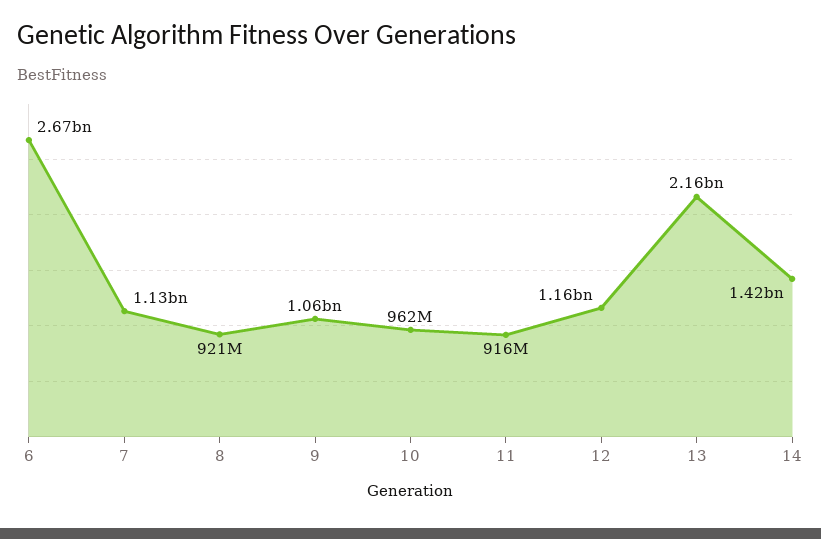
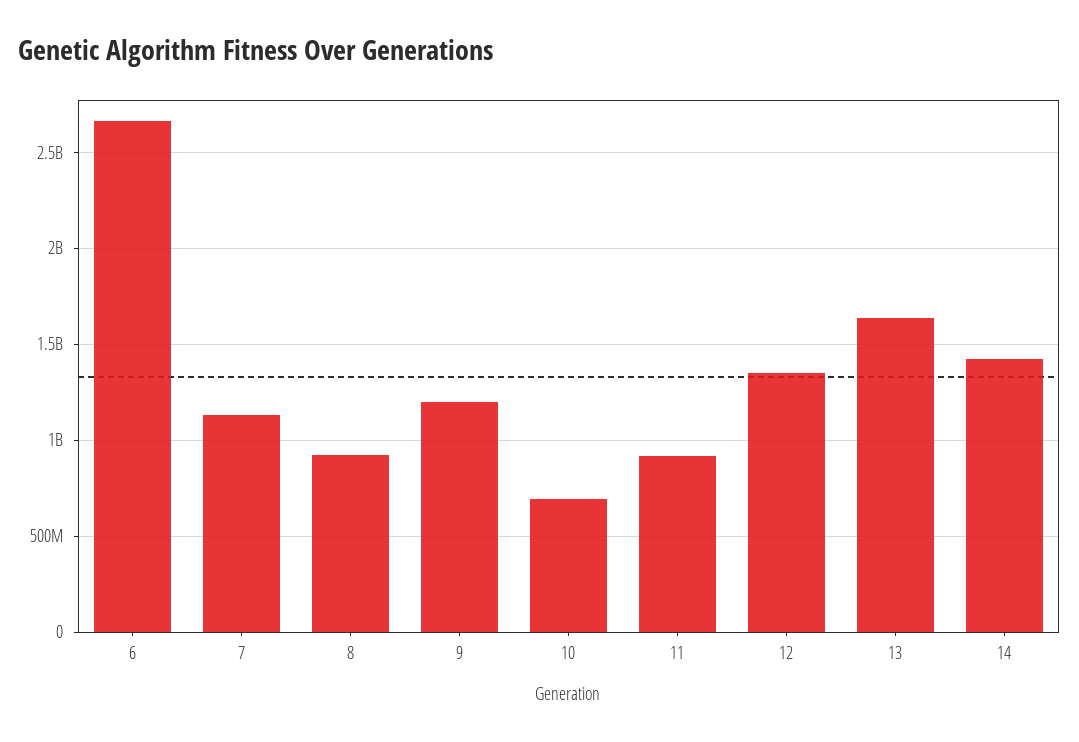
9: 1060000000 -> 1200000000
10: 962000000 -> 700000000
12: 1160000000 -> 1350000000
13: 2160000000 -> 1650000000

